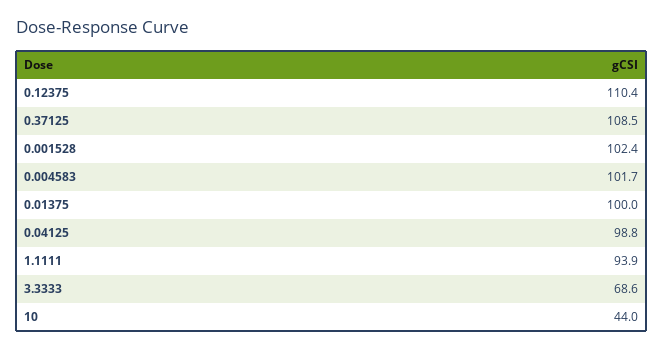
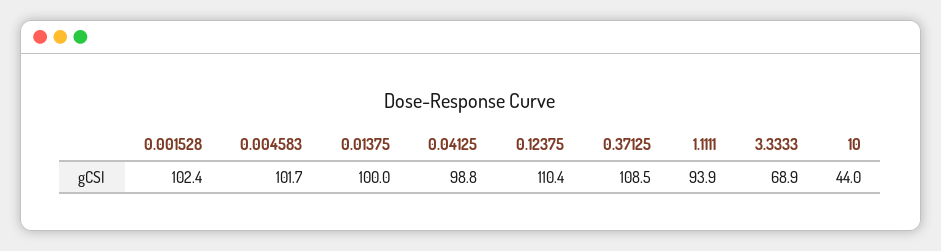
3.3333: 68.6 -> 68.9

